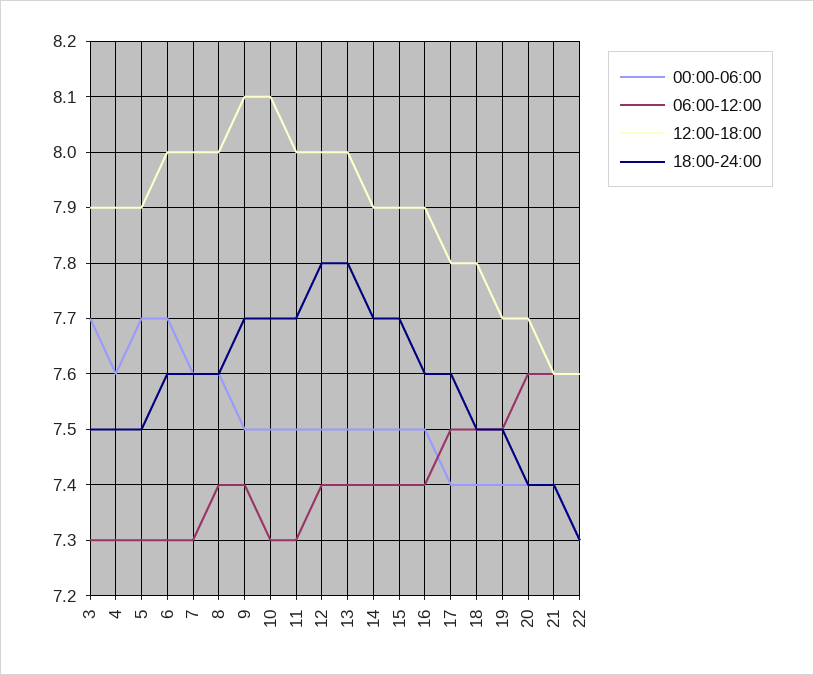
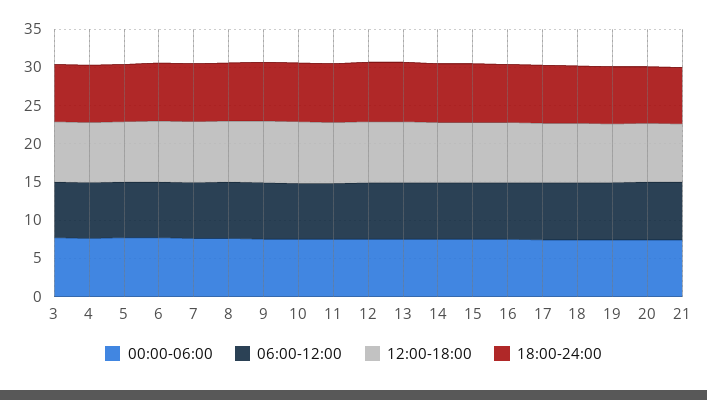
00:00-06:00, 22: 7.3 -> none
06:00-12:00, 22: 7.6 -> none
12:00-18:00, 22: 7.6 -> none
18:00-24:00, 22: 7.3 -> none

